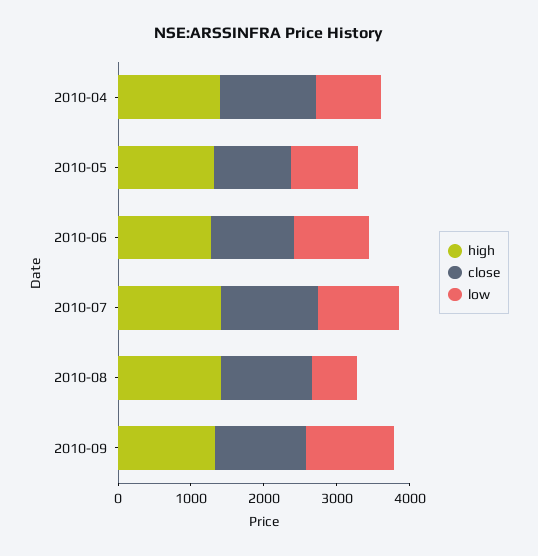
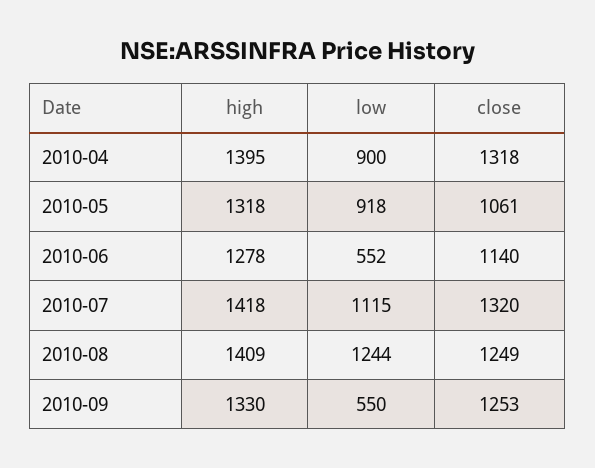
low, 2010-06: 1000 -> 552
low, 2010-08: 600 -> 1244
low, 2010-09: 1200 -> 550

